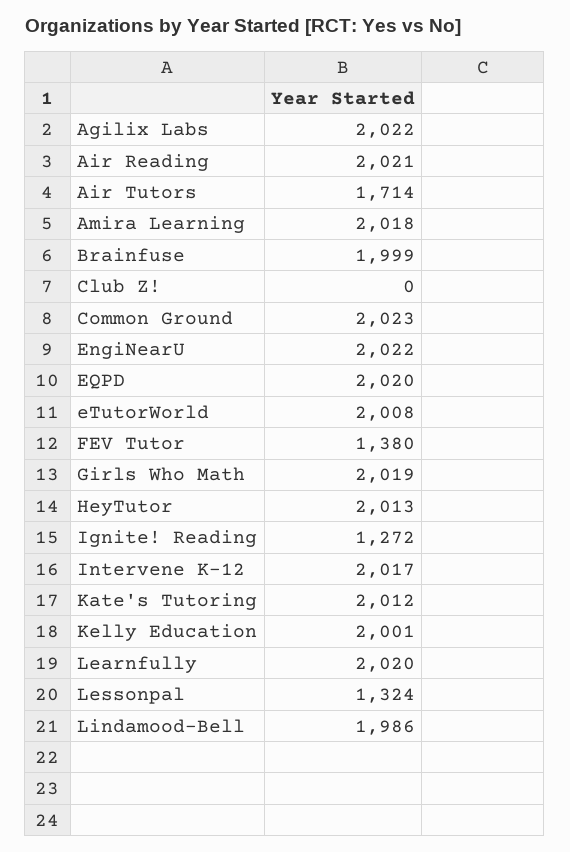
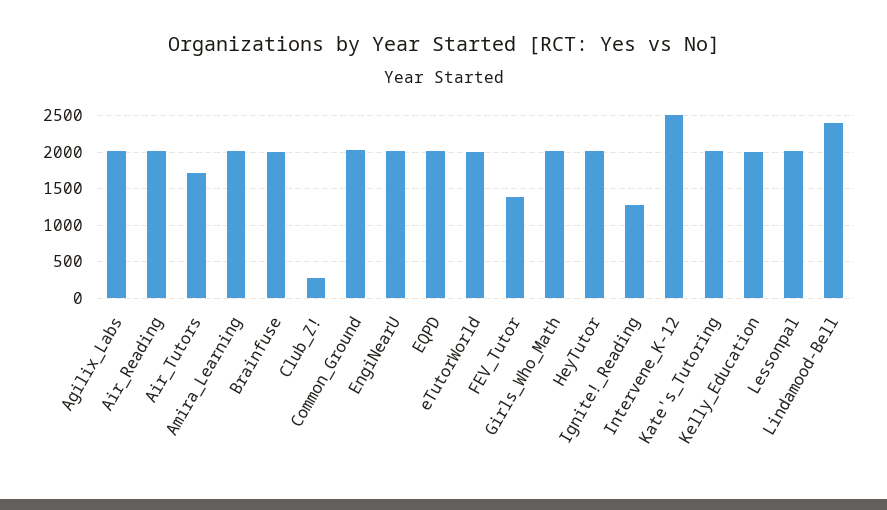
Club Z!: 0 -> 300
Intervene K-12: 2017 -> 2500
Learnfully: 2020 -> none
Lessonpal: 1324 -> 2000
Lindamood-Bell: 1986 -> 2400

